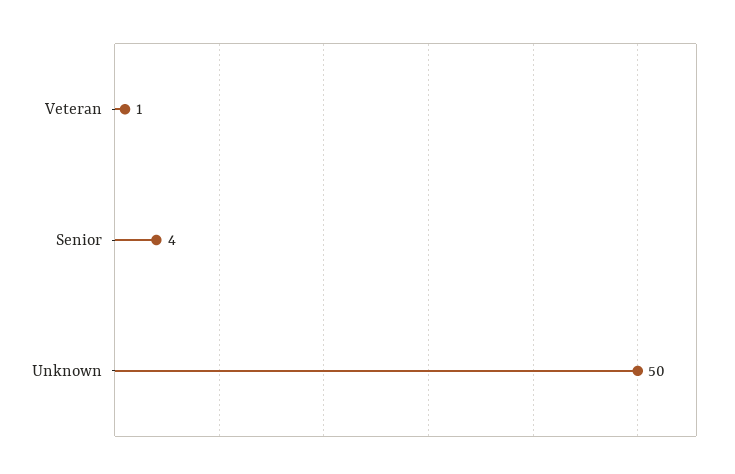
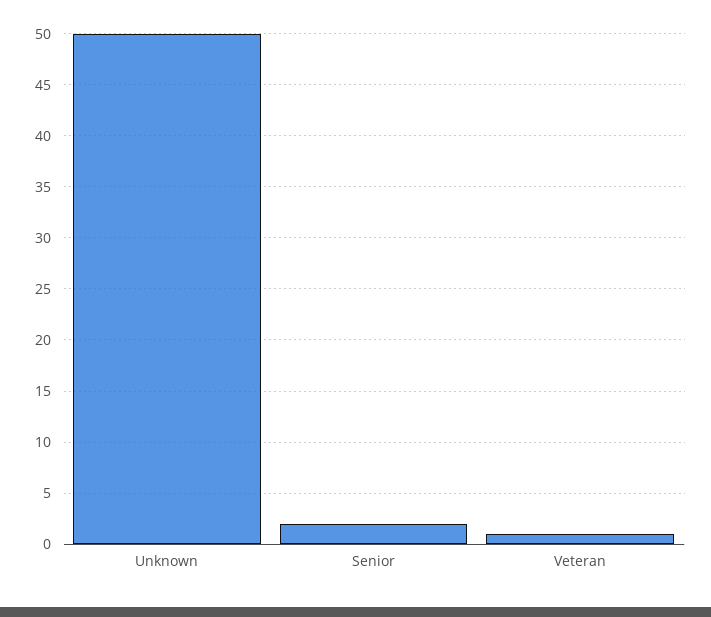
Senior: 4 -> 2

